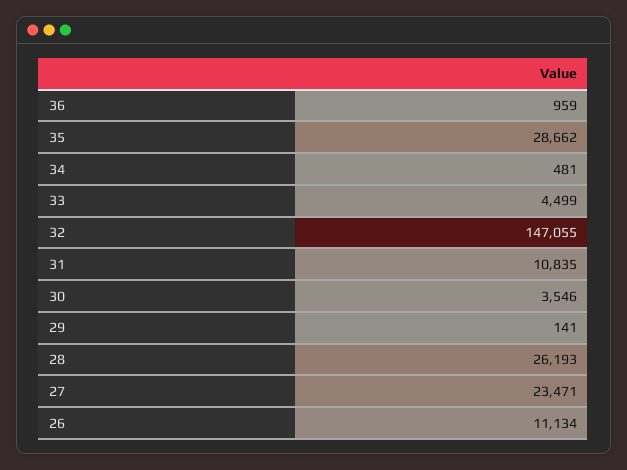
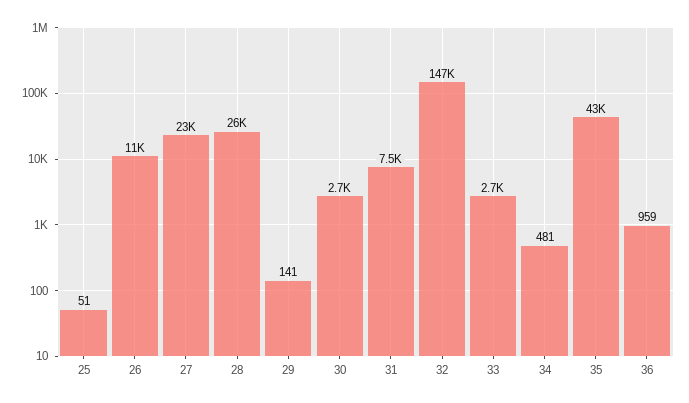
35: 28662 -> 43000
33: 4499 -> 2700
31: 10835 -> 7500
30: 3546 -> 2700
25: none -> 51

